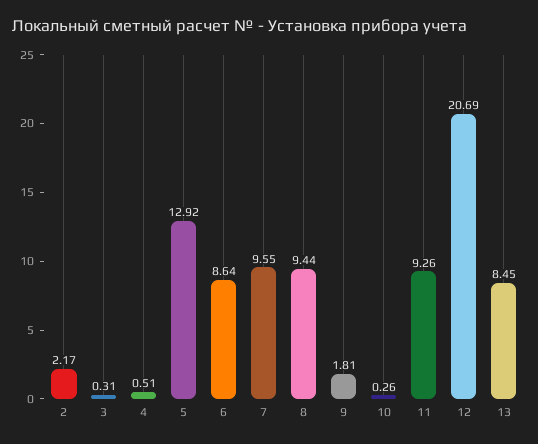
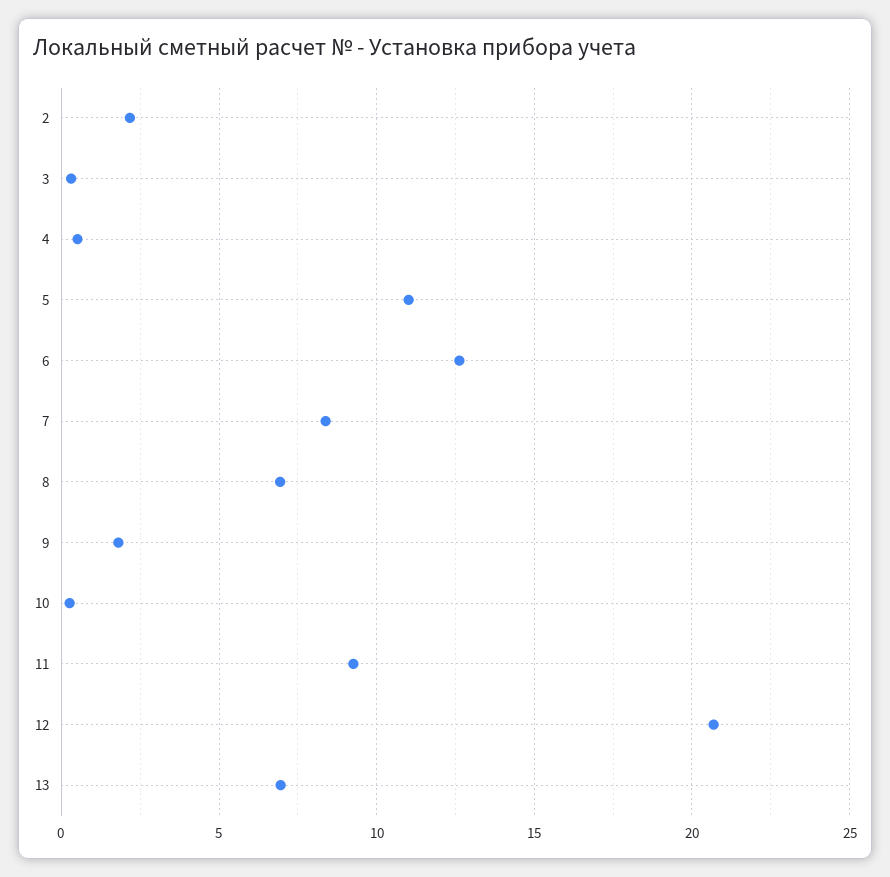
5: 12.92 -> 11
6: 8.64 -> 12.5
7: 9.55 -> 8.5
8: 9.44 -> 7
13: 8.45 -> 7

